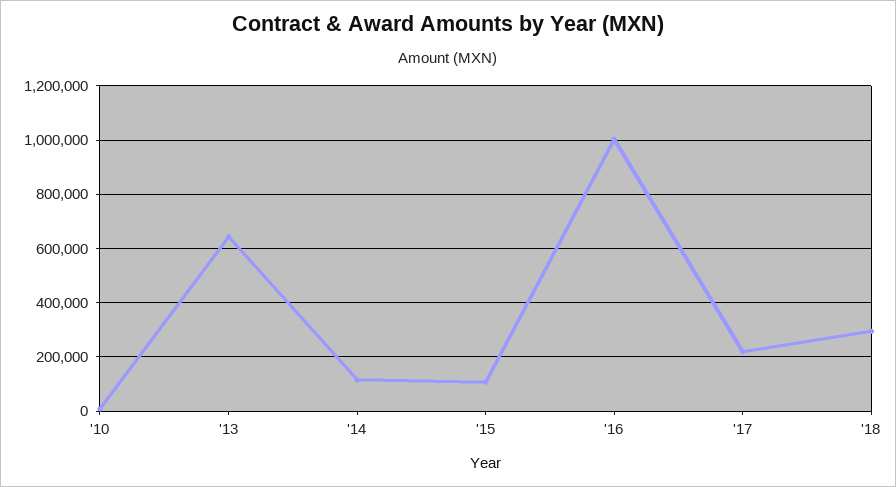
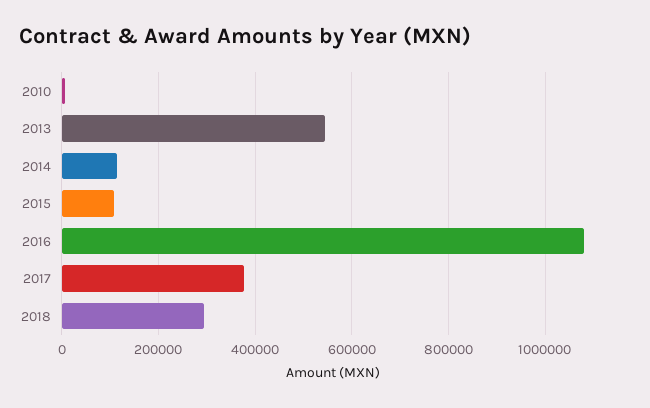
'13: 650000 -> 540000
'16: 1000000 -> 1080000
'17: 225000 -> 380000

